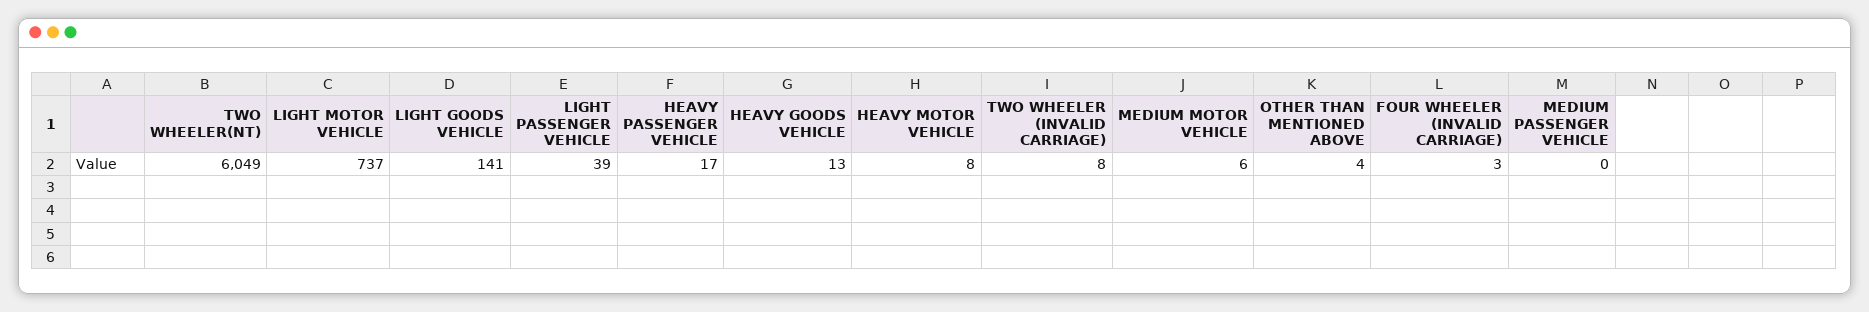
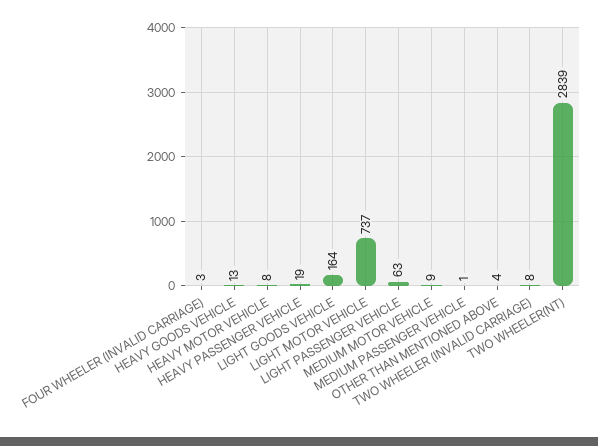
TWO WHEELER(NT): 6049 -> 2839
LIGHT GOODS VEHICLE: 141 -> 164
LIGHT PASSENGER VEHICLE: 39 -> 63
HEAVY PASSENGER VEHICLE: 17 -> 19
MEDIUM MOTOR VEHICLE: 6 -> 9
MEDIUM PASSENGER VEHICLE: 0 -> 1

